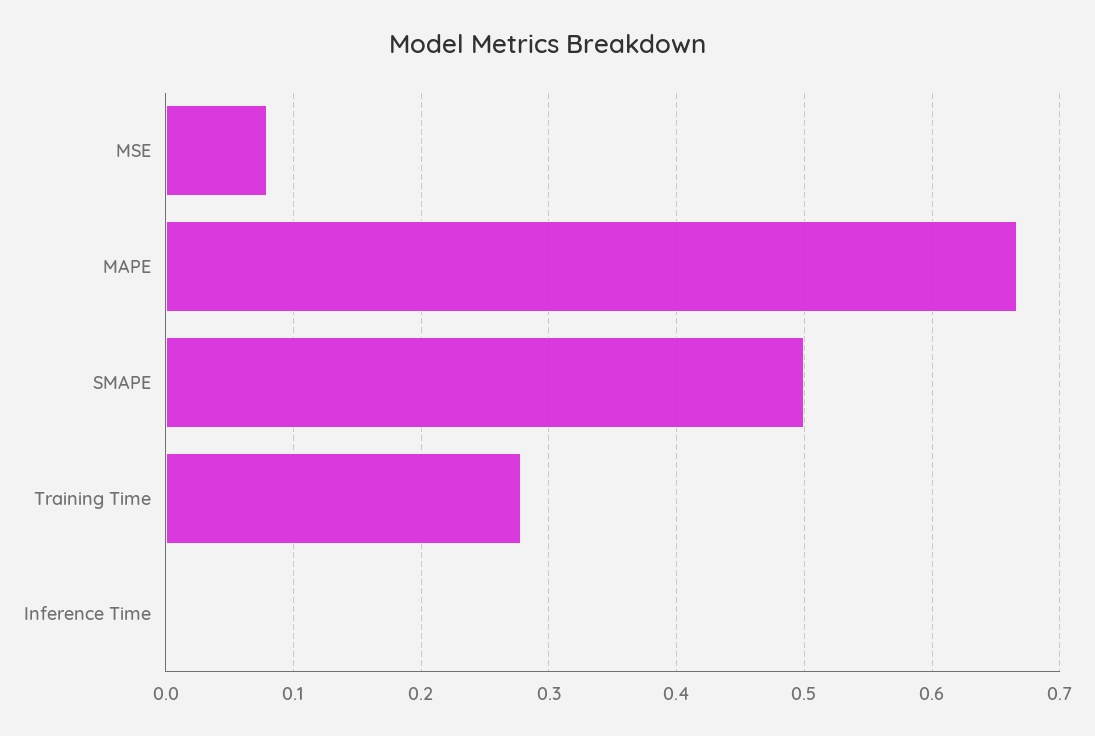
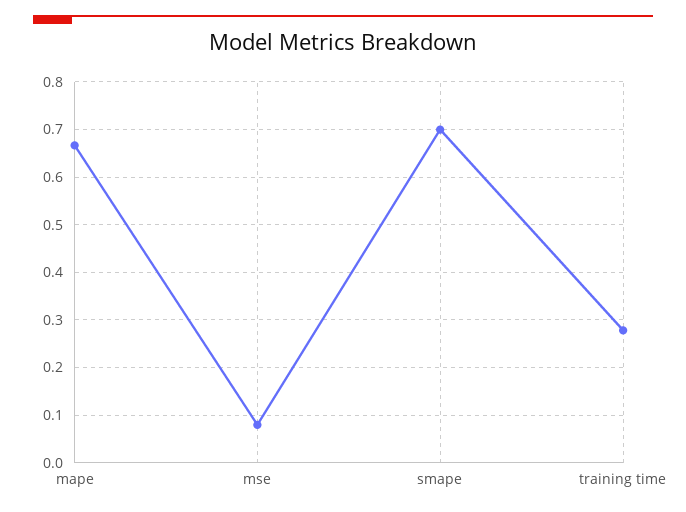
SMAPE: 0.5 -> 0.7
Inference Time: 0 -> none

